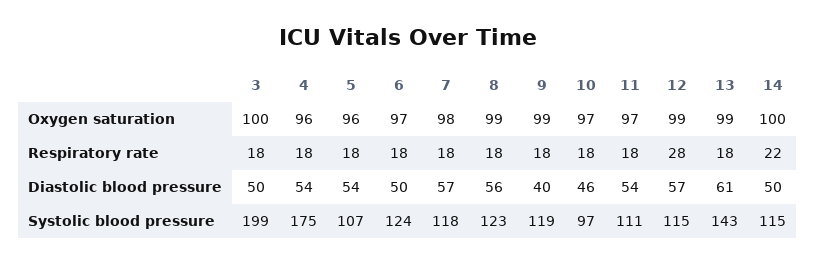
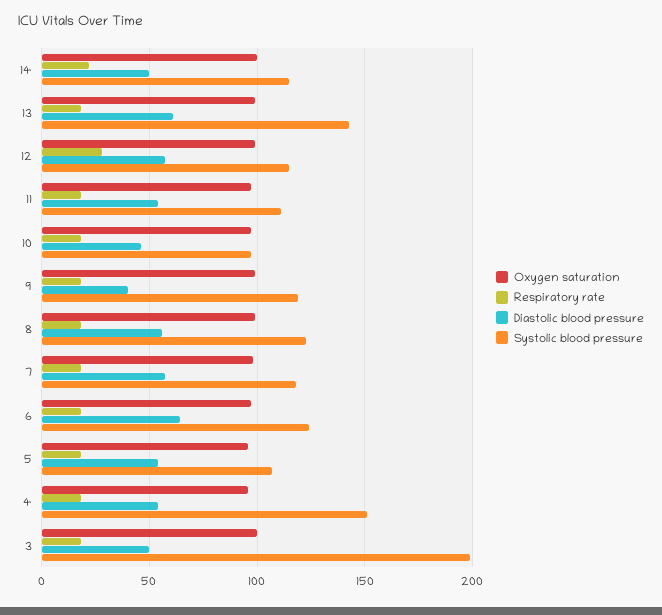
Diastolic blood pressure, 6: 50 -> 65
Systolic blood pressure, 4: 175 -> 150

